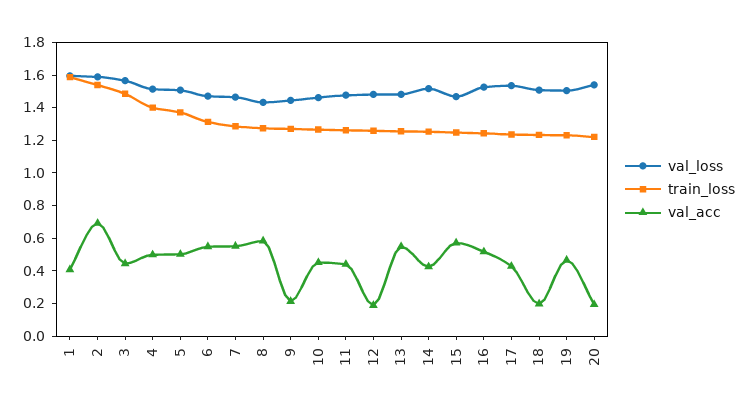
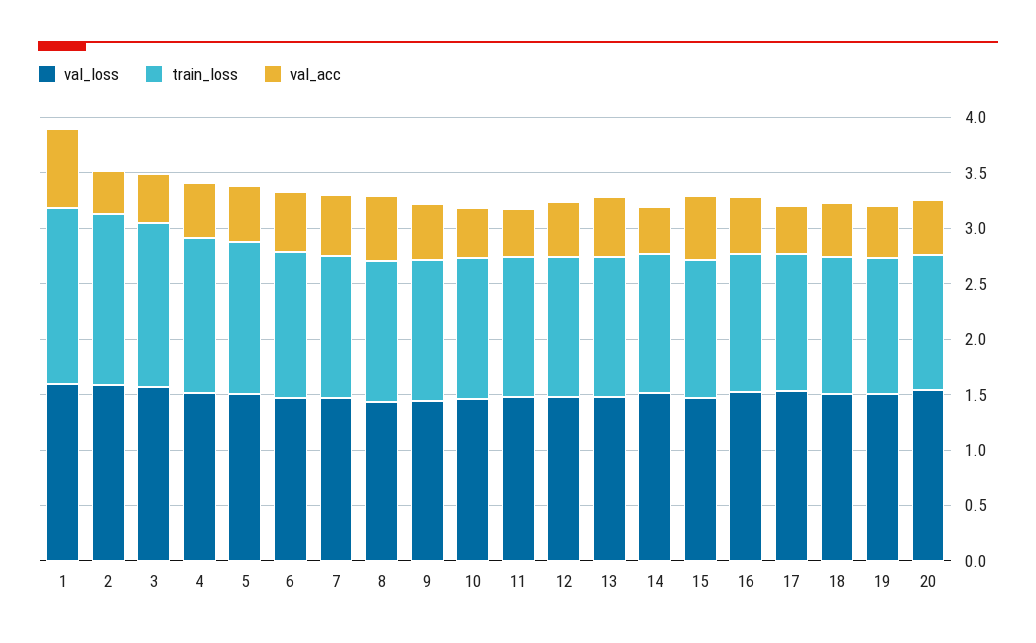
val_acc, 1: 0.4 -> 0.7
val_acc, 2: 0.7 -> 0.4
val_acc, 9: 0.2 -> 0.5
val_acc, 12: 0.2 -> 0.5
val_acc, 18: 0.2 -> 0.5
val_acc, 20: 0.2 -> 0.5

